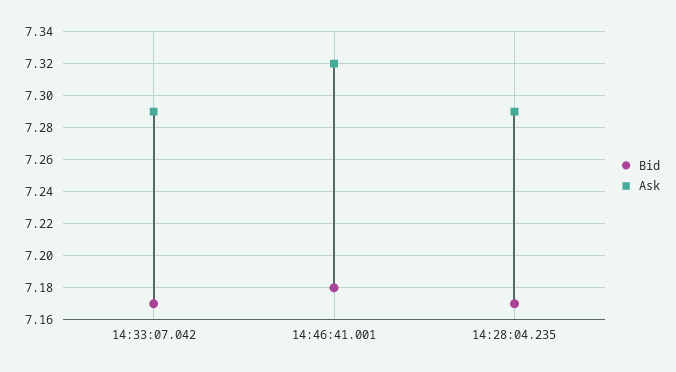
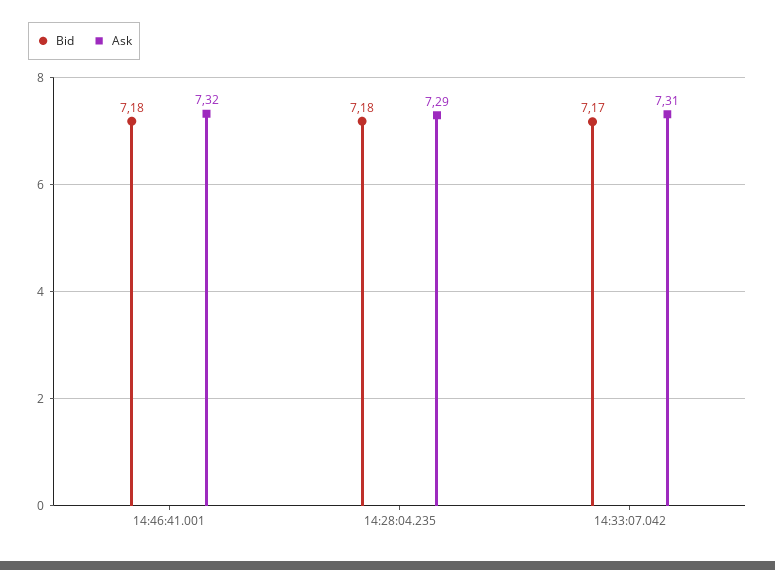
Ask, 14:33:07.042: 7.29 -> 7.31
Bid, 14:28:04.235: 7.17 -> 7.18

